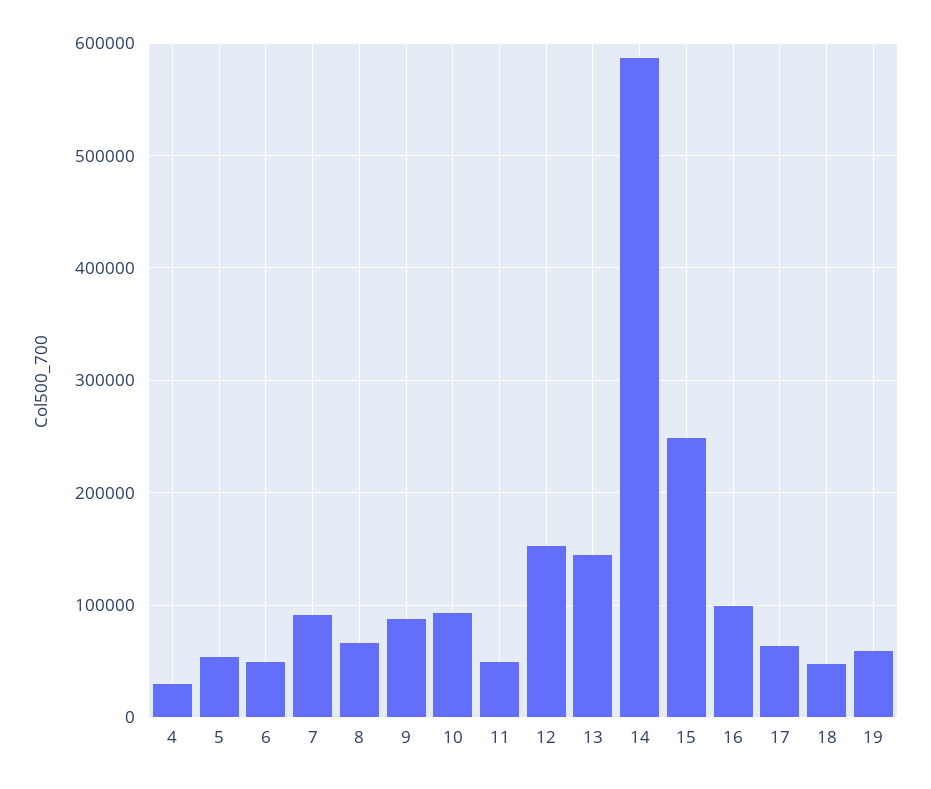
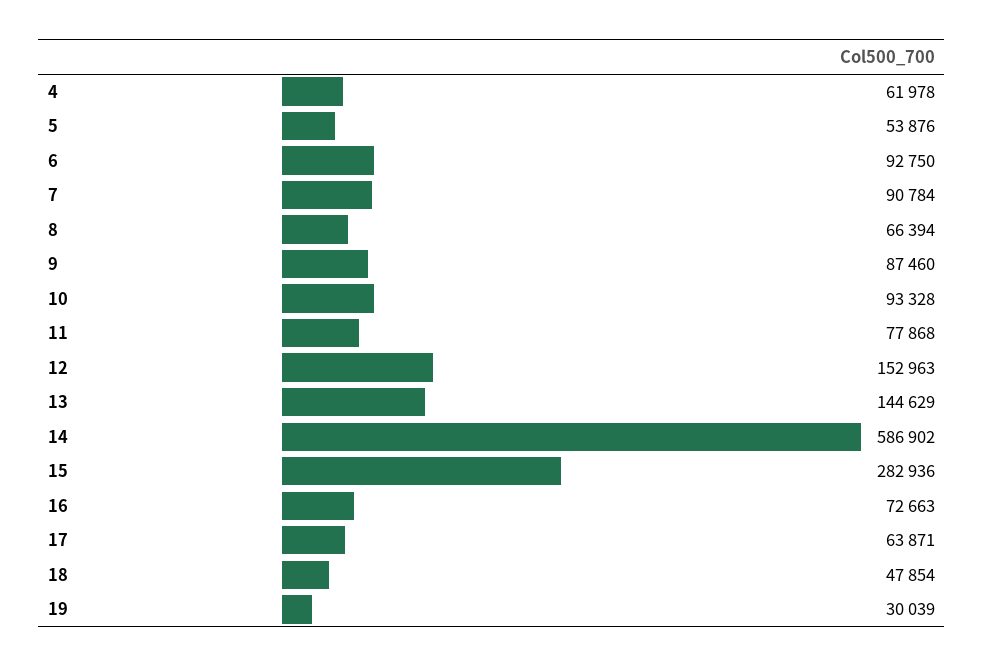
4: 30000 -> 61978
6: 50000 -> 92750
11: 50000 -> 77868
15: 250000 -> 282936
16: 100000 -> 72663
19: 60000 -> 30039

